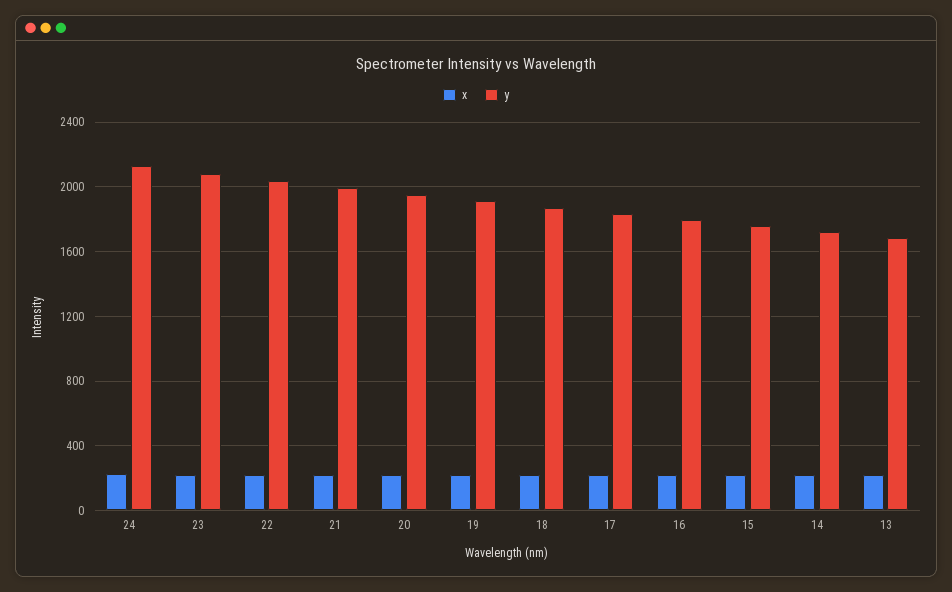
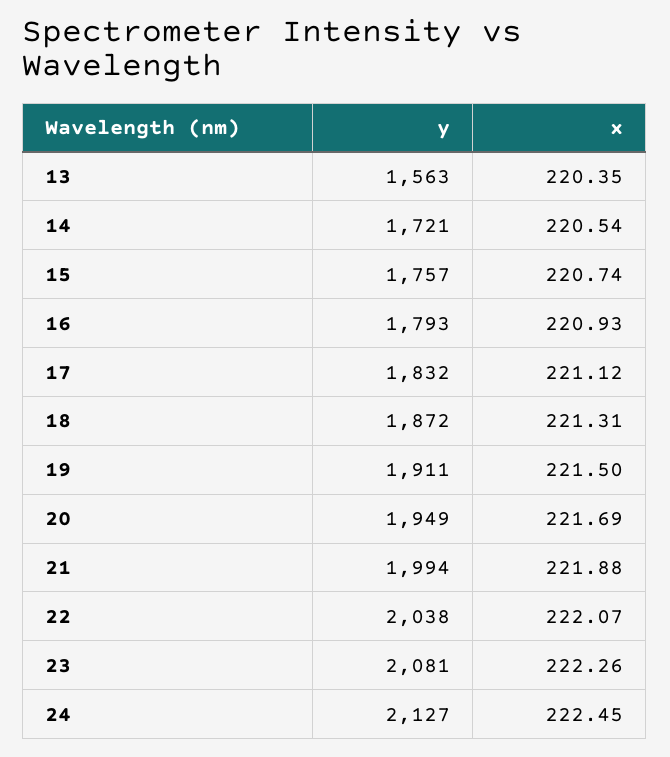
y, 13: 1700 -> 1563

